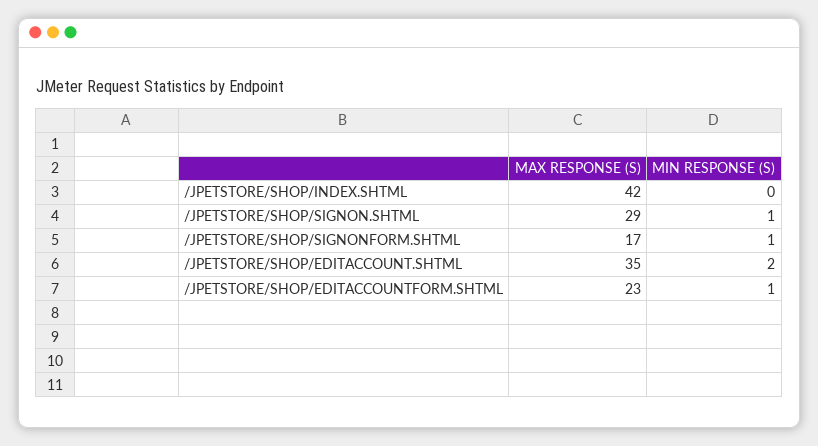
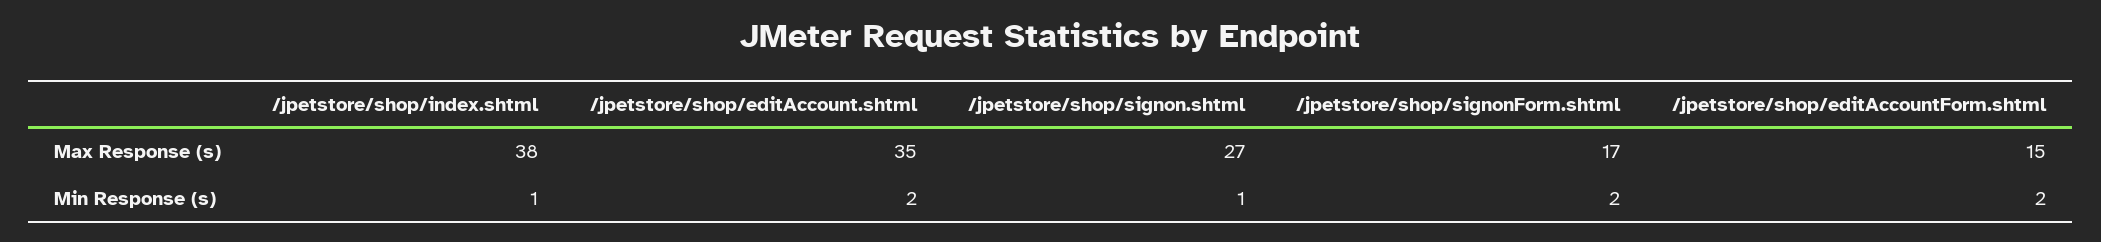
MAX RESPONSE (S), /JPETSTORE/SHOP/INDEX.SHTML: 42 -> 38
MIN RESPONSE (S), /JPETSTORE/SHOP/INDEX.SHTML: 0 -> 1
MAX RESPONSE (S), /JPETSTORE/SHOP/SIGNON.SHTML: 29 -> 27
MIN RESPONSE (S), /JPETSTORE/SHOP/SIGNONFORM.SHTML: 1 -> 2
MAX RESPONSE (S), /JPETSTORE/SHOP/EDITACCOUNTFORM.SHTML: 23 -> 15
MIN RESPONSE (S), /JPETSTORE/SHOP/EDITACCOUNTFORM.SHTML: 1 -> 2

